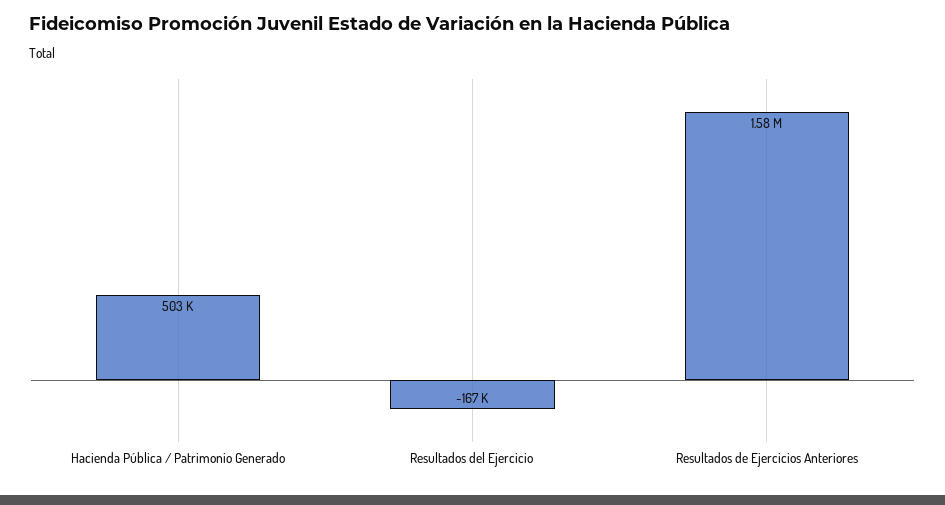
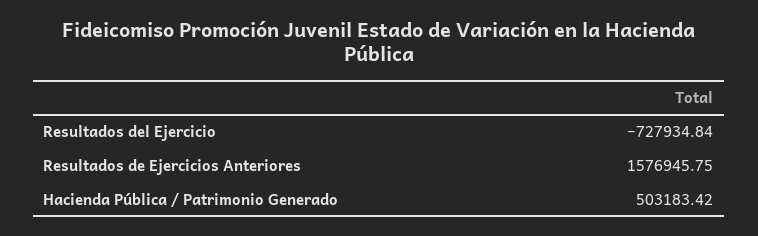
Resultados del Ejercicio: -167000 -> -727934.84

